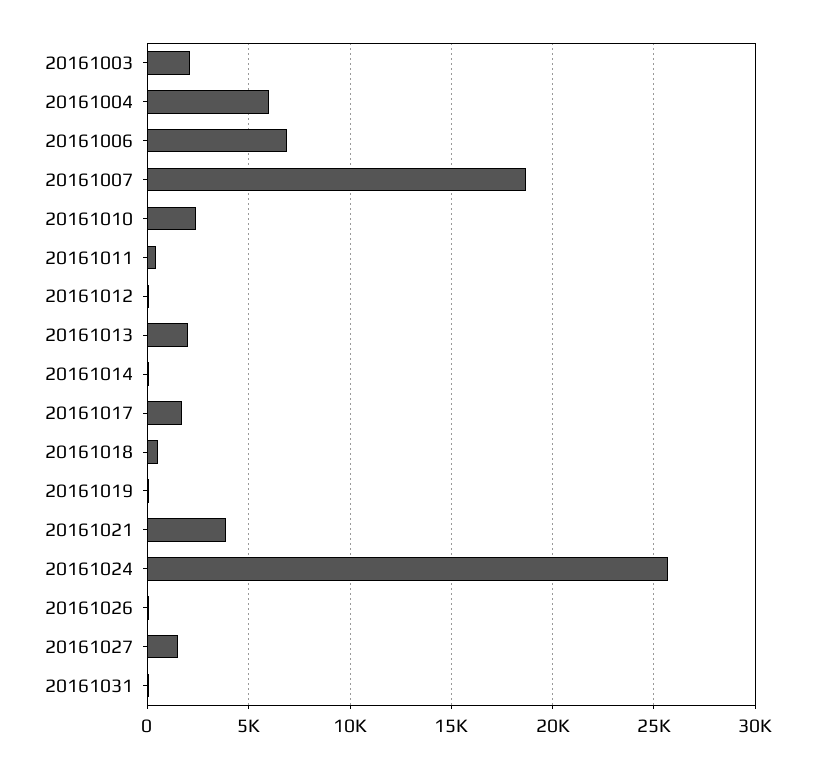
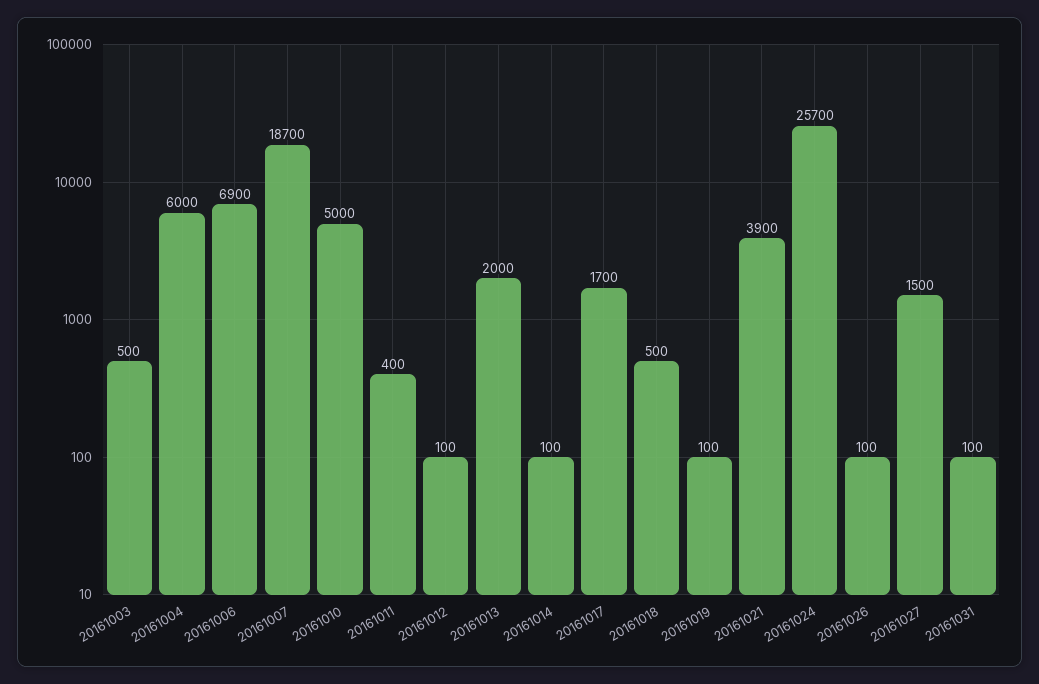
20161003: 2000 -> 500
20161010: 2500 -> 5000

